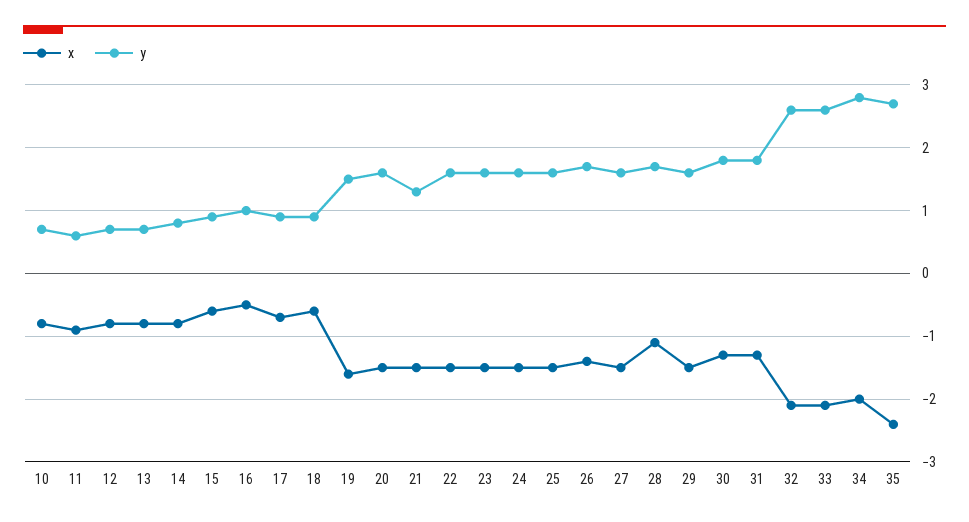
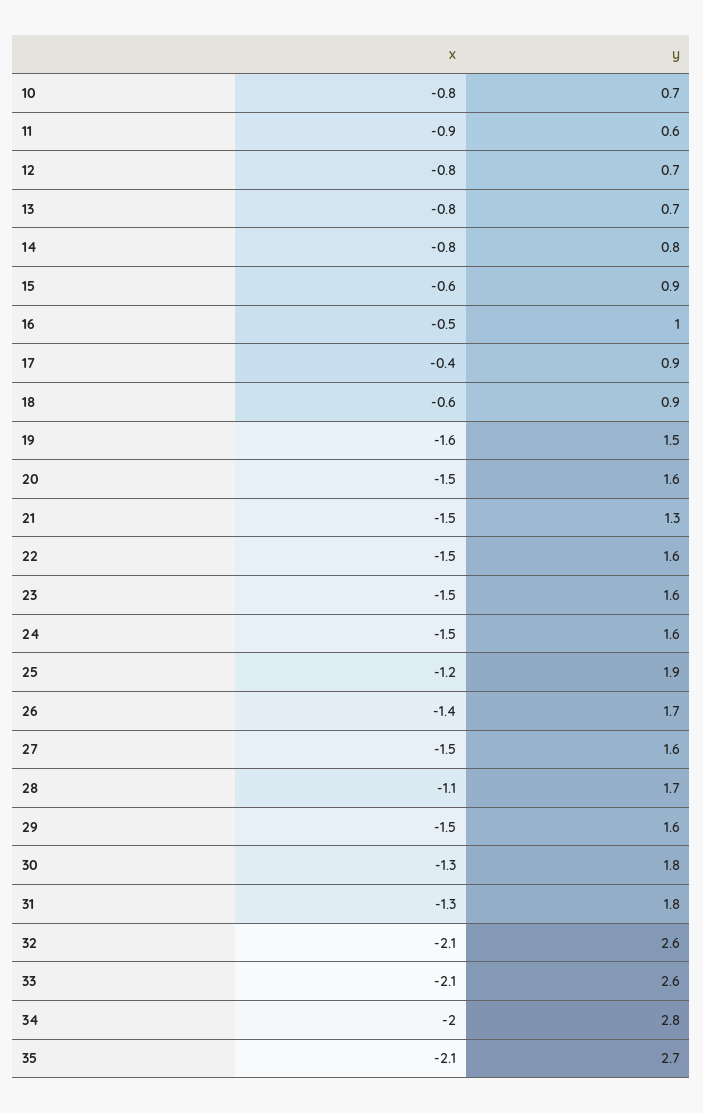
x, 17: -0.7 -> -0.4
x, 25: -1.5 -> -1.2
y, 25: 1.6 -> 1.9
x, 35: -2.4 -> -2.1

